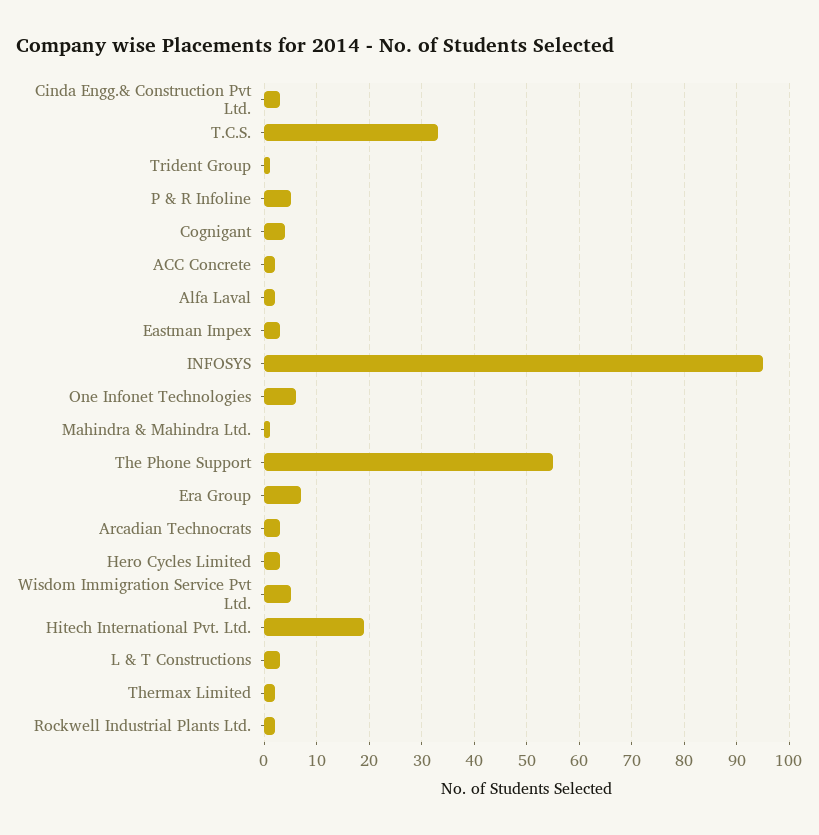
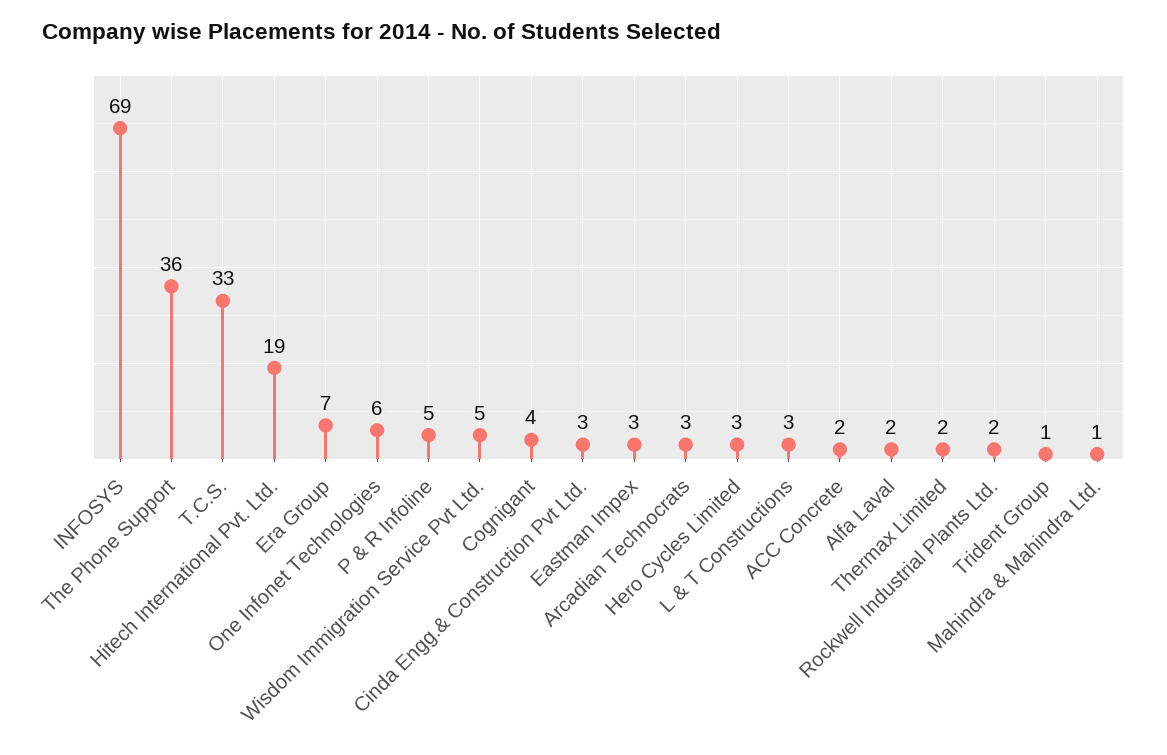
INFOSYS: 95 -> 69
The Phone Support: 55 -> 36

